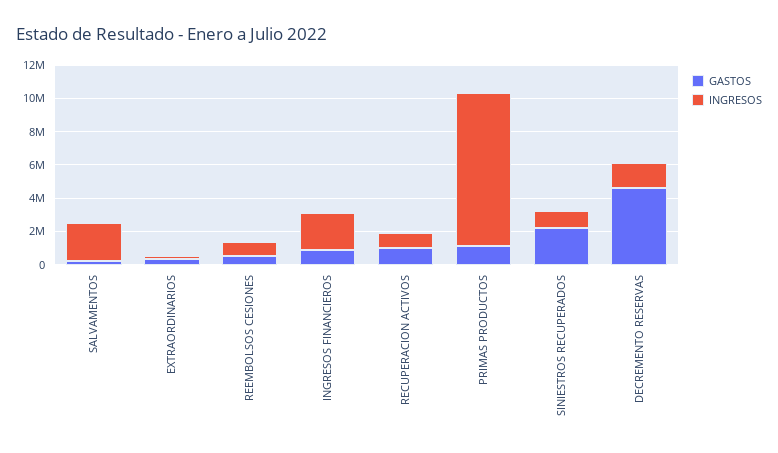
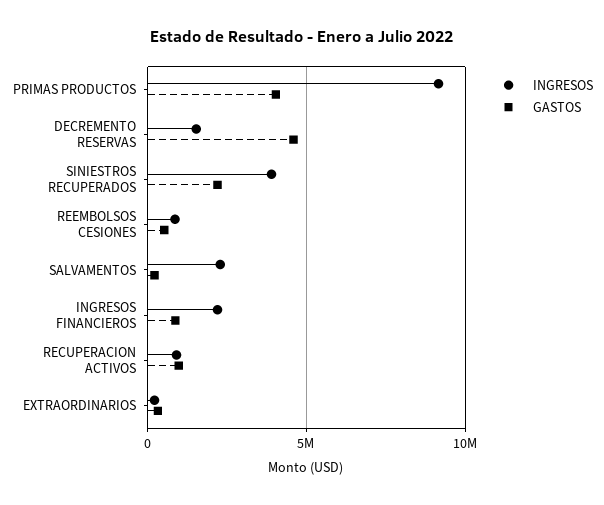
GASTOS, PRIMAS PRODUCTOS: 1000000 -> 4000000
INGRESOS, SINIESTROS RECUPERADOS: 1000000 -> 4000000

